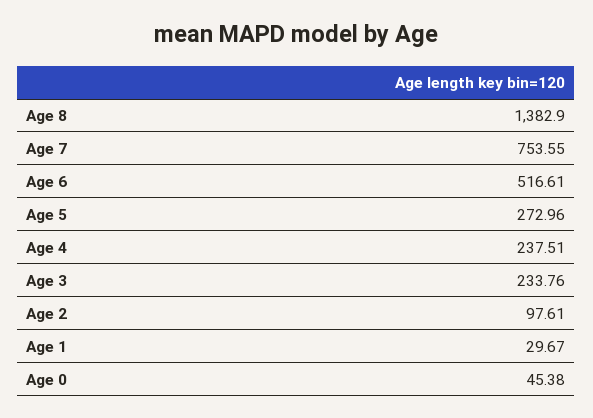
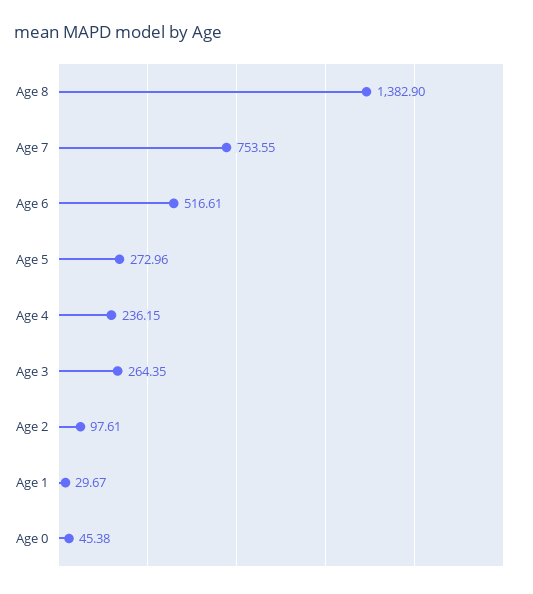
Age 4: 237.51 -> 236.15
Age 3: 233.76 -> 264.35

